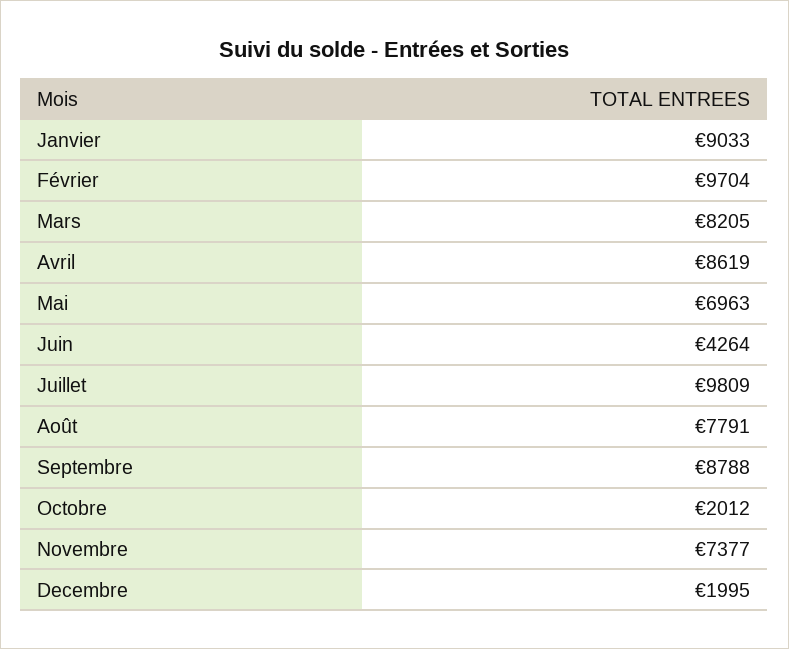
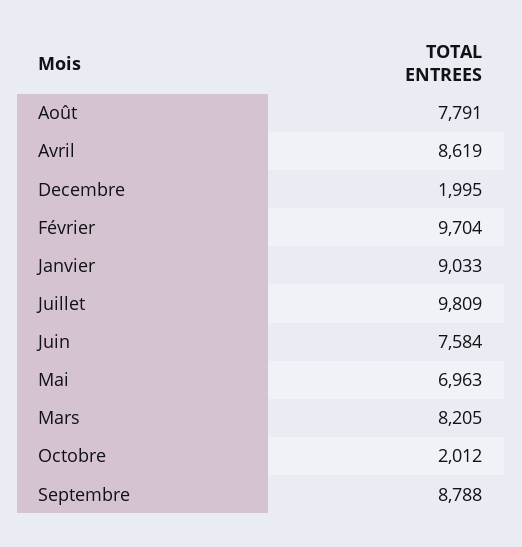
Juin: 4264 -> 7584
Novembre: 7377 -> none

